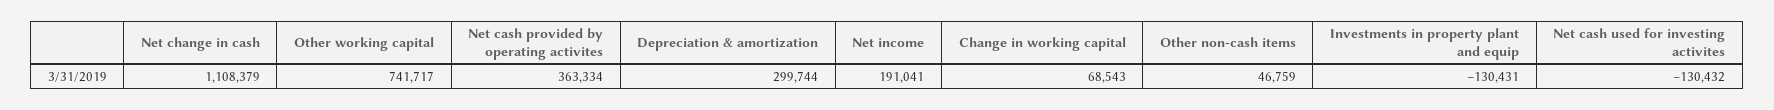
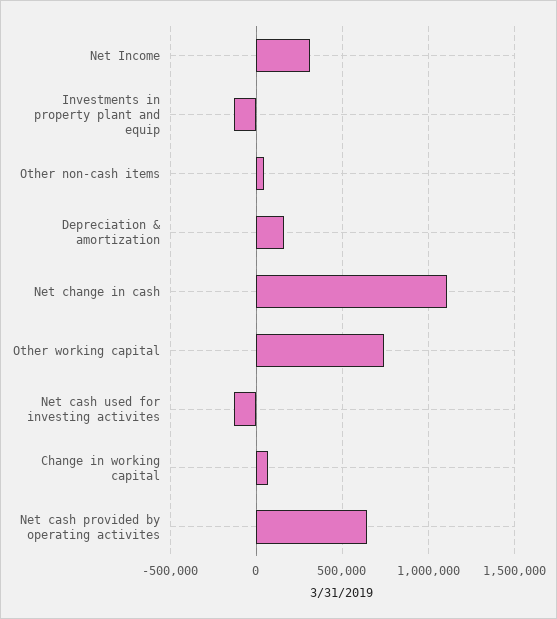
Net cash provided by operating activites: 363334 -> 650000
Depreciation & amortization: 299744 -> 150000
Net income: 191041 -> 300000

